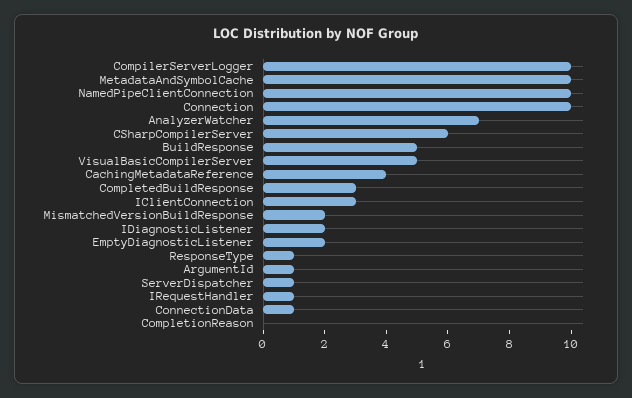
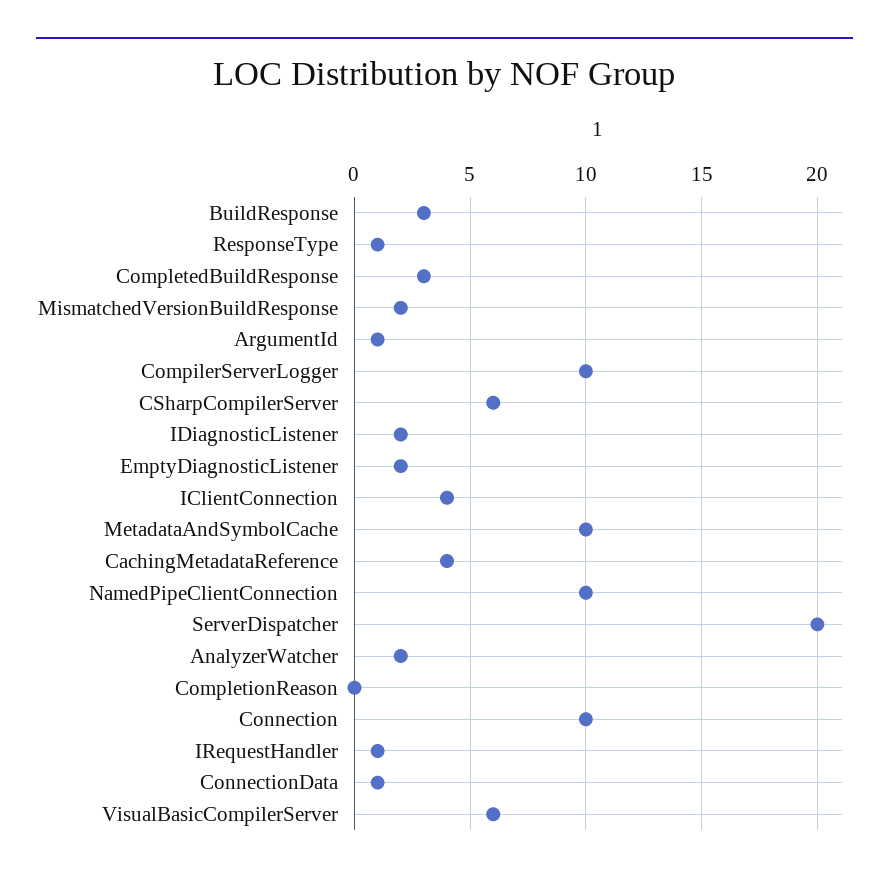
AnalyzerWatcher: 7 -> 2
BuildResponse: 5 -> 3
VisualBasicCompilerServer: 5 -> 6
IClientConnection: 3 -> 4
ServerDispatcher: 1 -> 20

